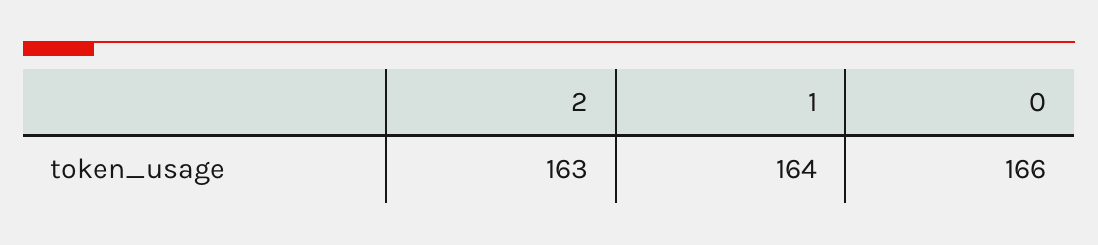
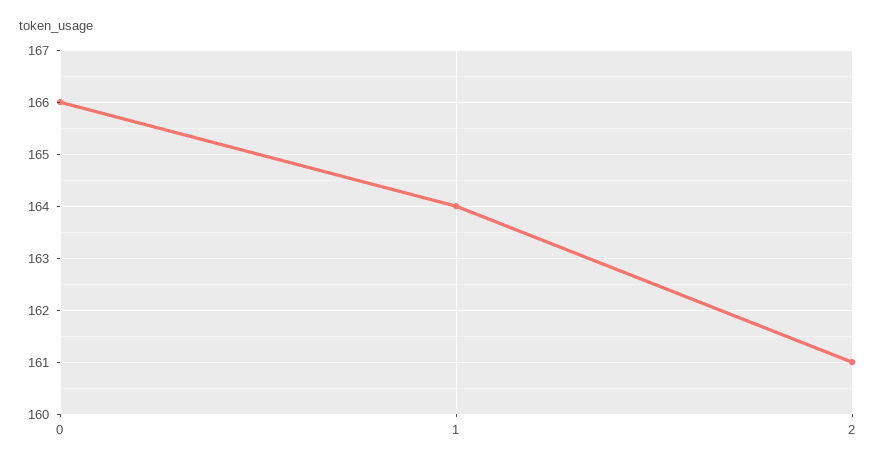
2: 163 -> 161

